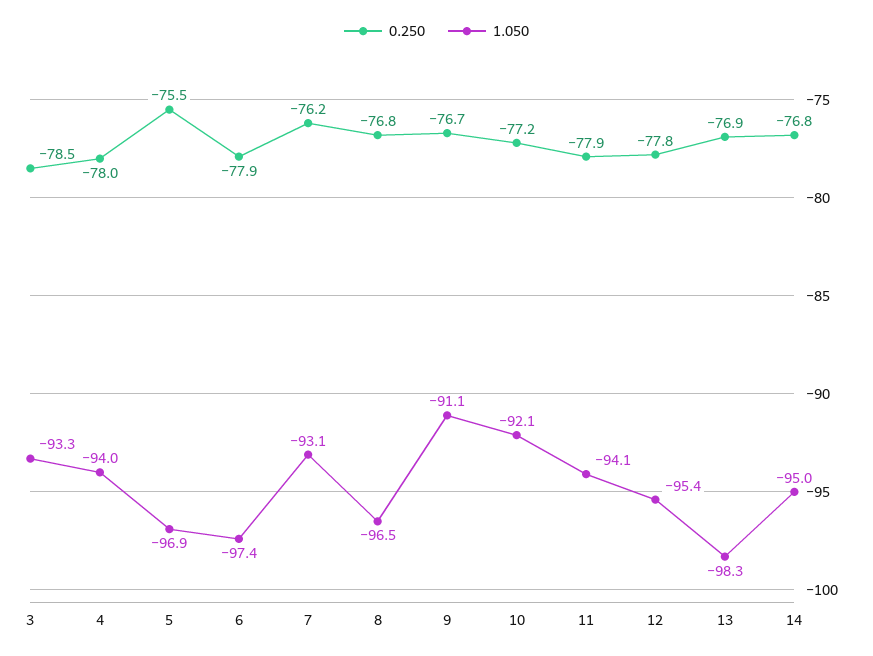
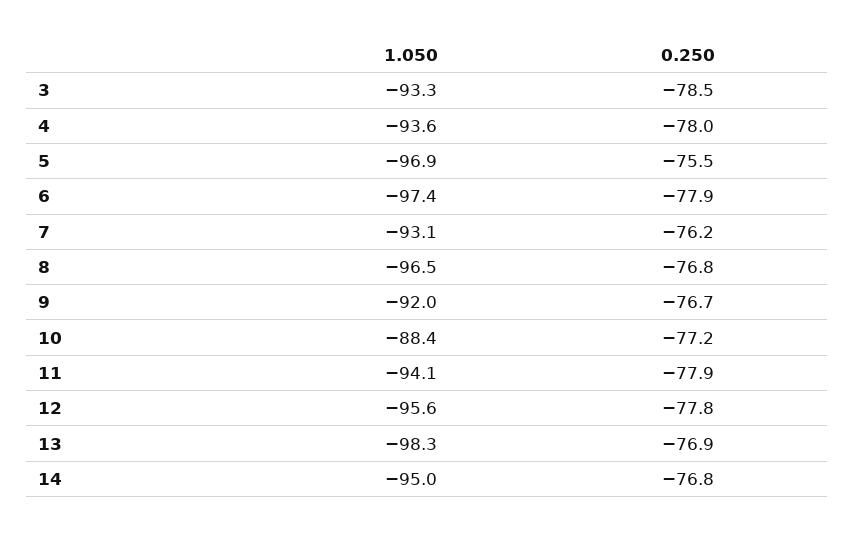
1.050, 4: -94 -> -93.6
1.050, 9: -91.1 -> -92
1.050, 10: -92.1 -> -88.4
1.050, 12: -95.4 -> -95.6

